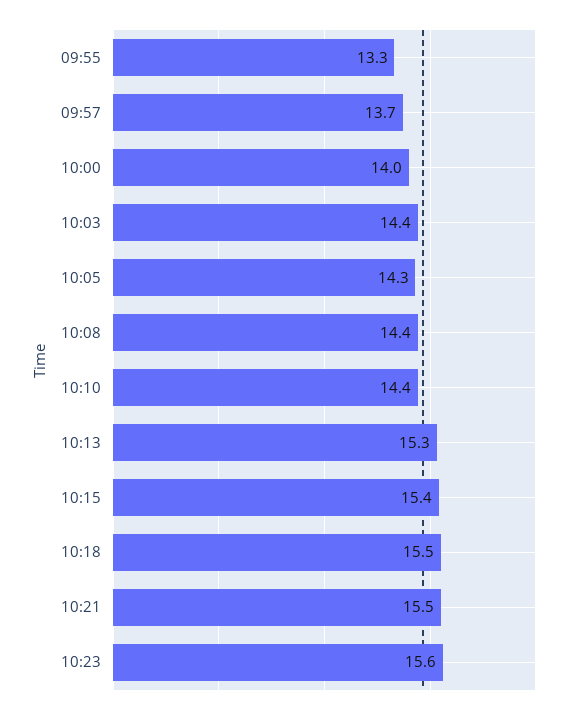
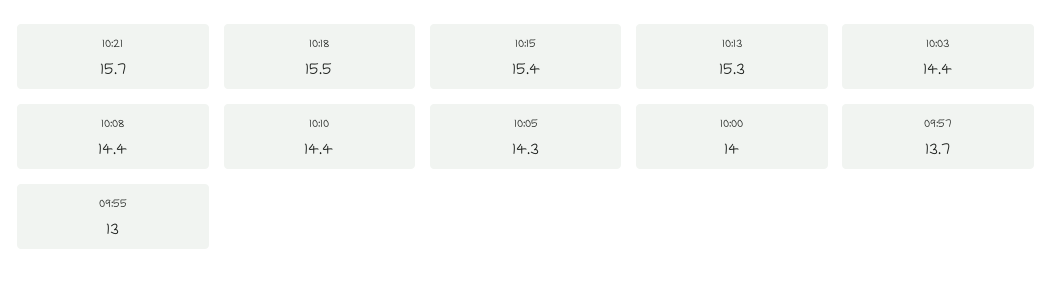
09:55: 13.3 -> 13
10:21: 15.5 -> 15.7
10:23: 15.6 -> none

